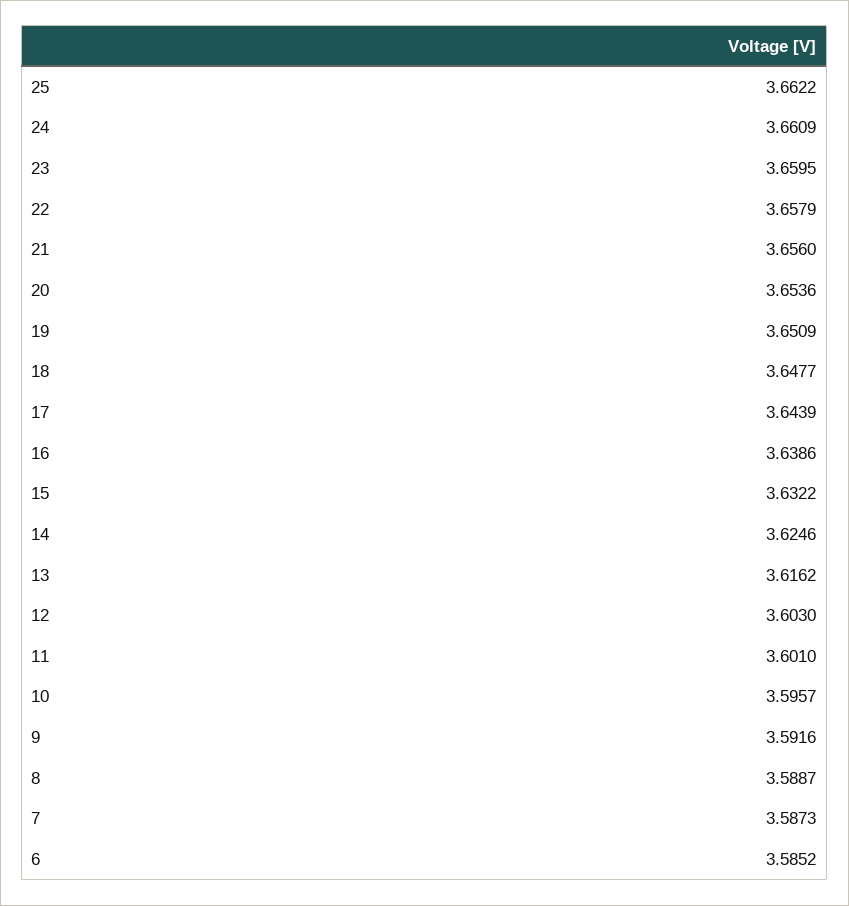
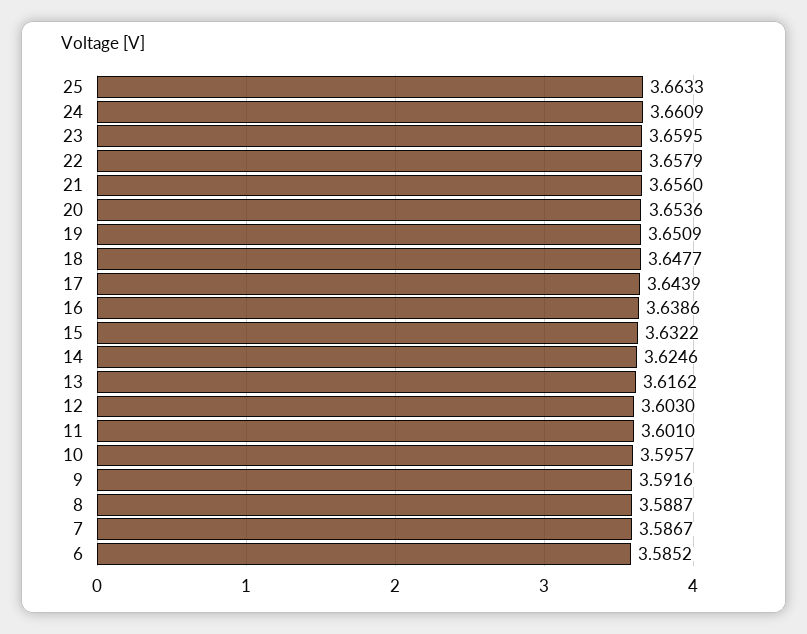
25: 3.6622 -> 3.6633
7: 3.5873 -> 3.5867

